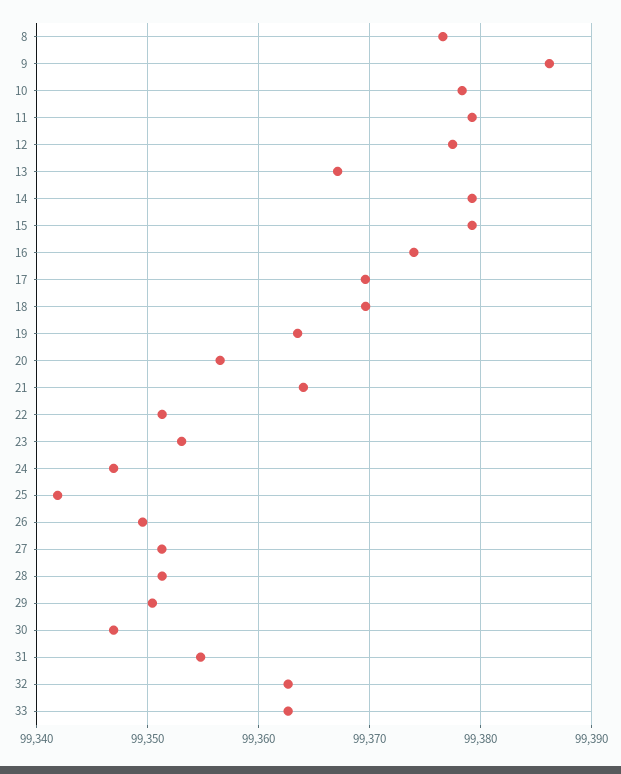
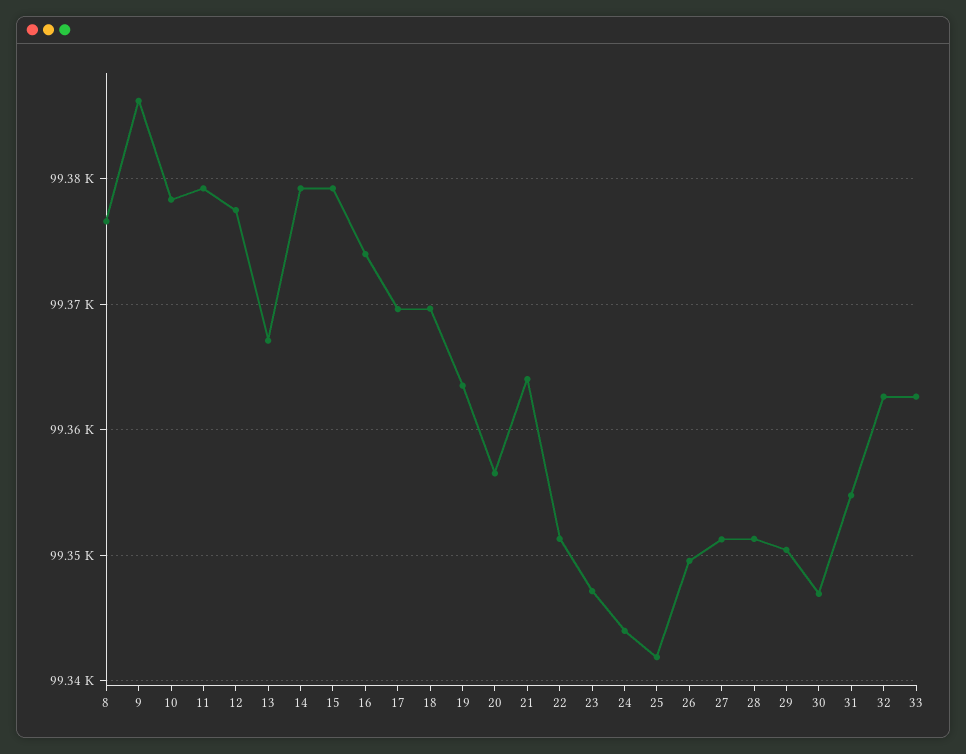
23: 99353 -> 99347
24: 99347 -> 99344

